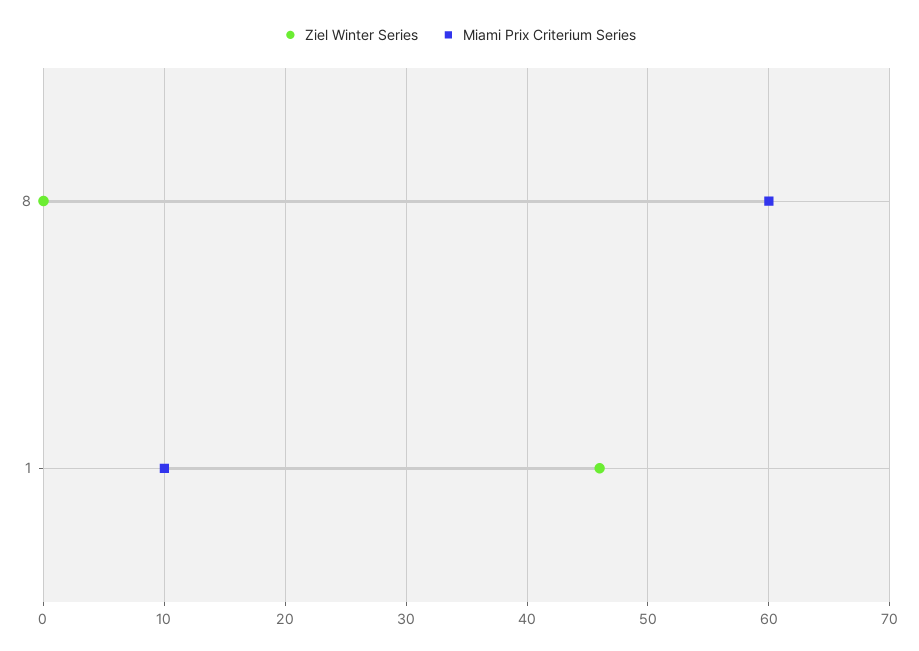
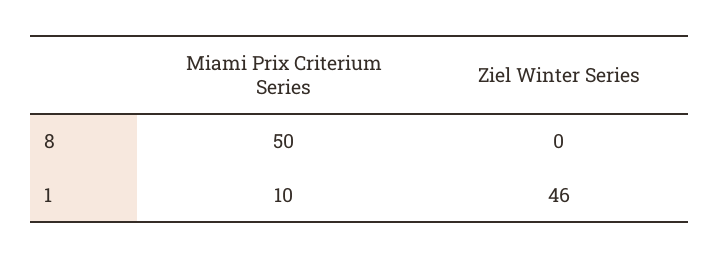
Miami Prix Criterium Series, 8: 60 -> 50

